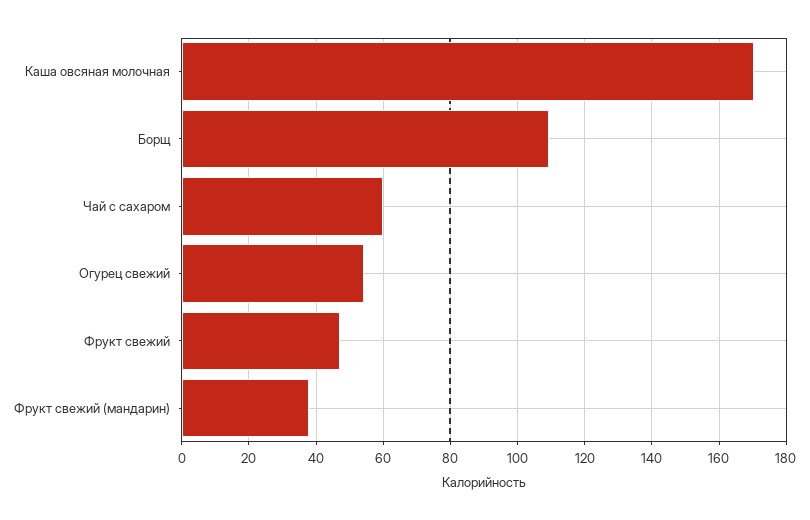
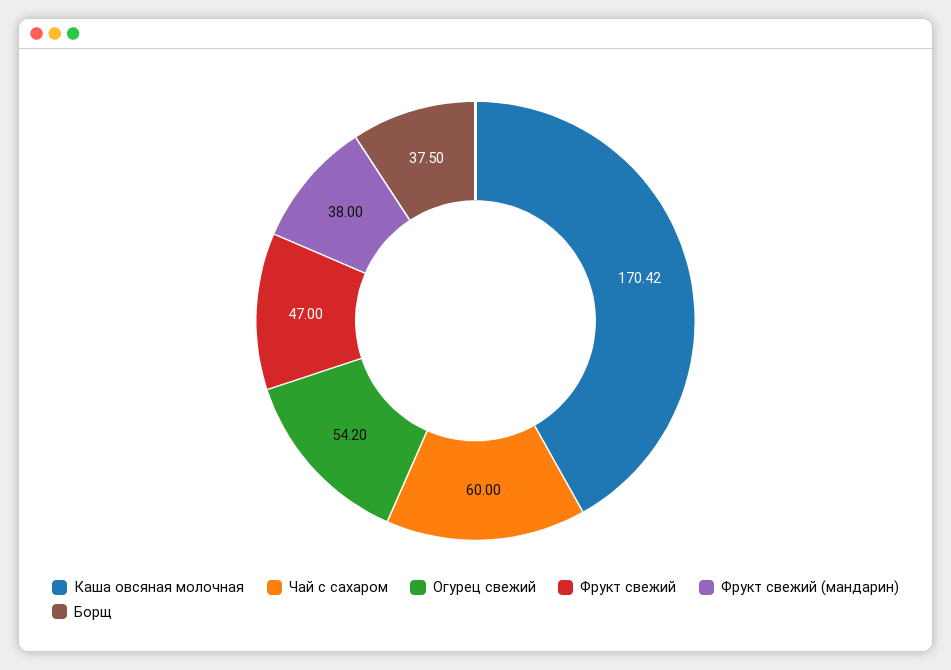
Борщ: 110 -> 37.5

